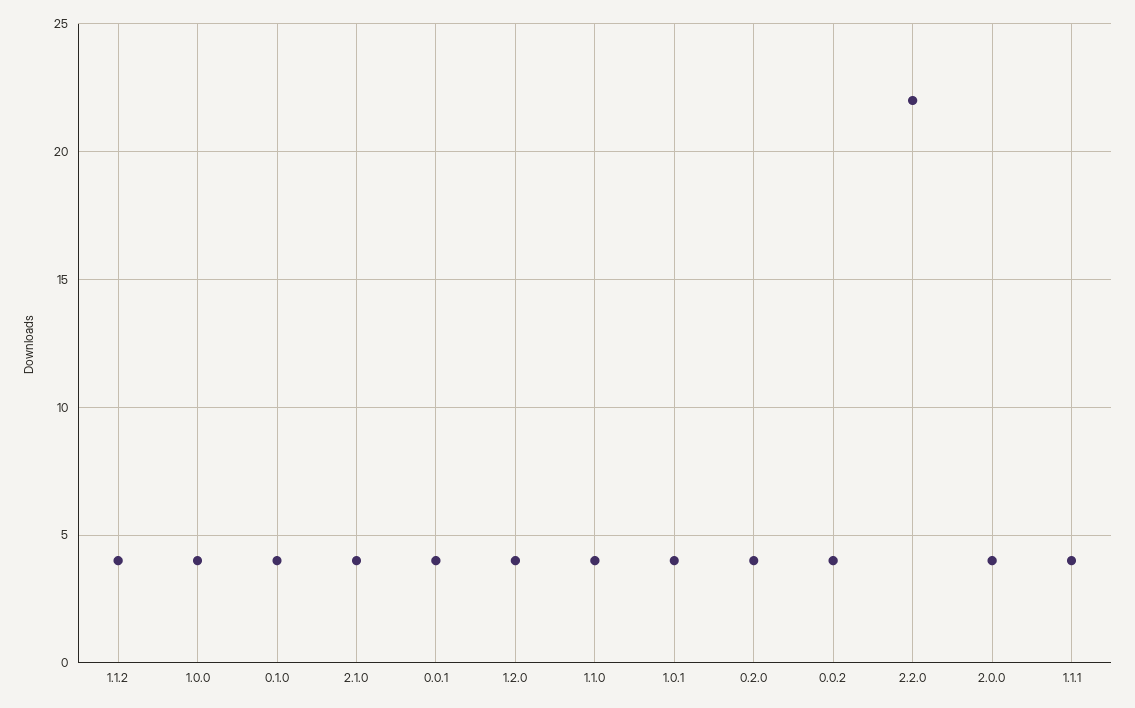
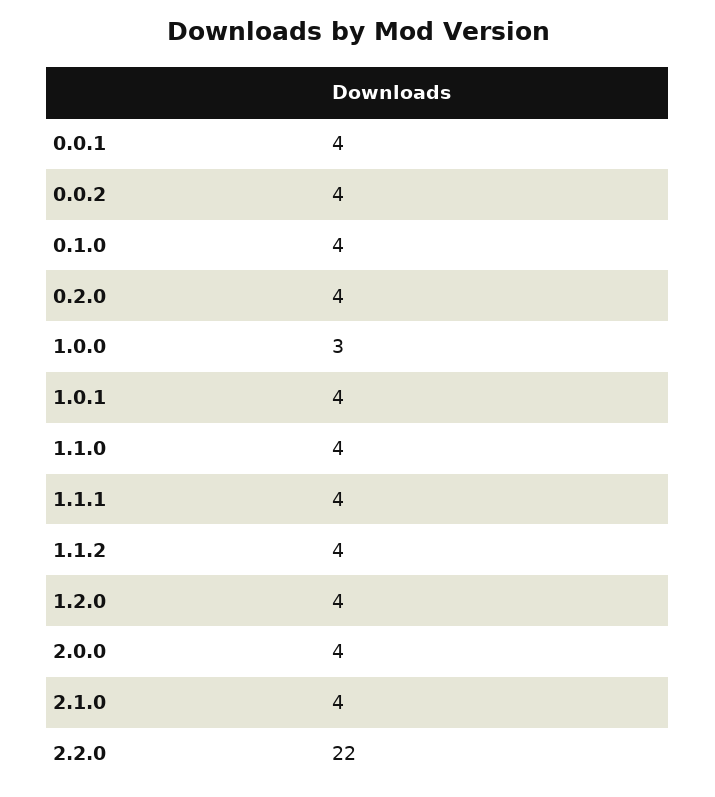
1.0.0: 4 -> 3

